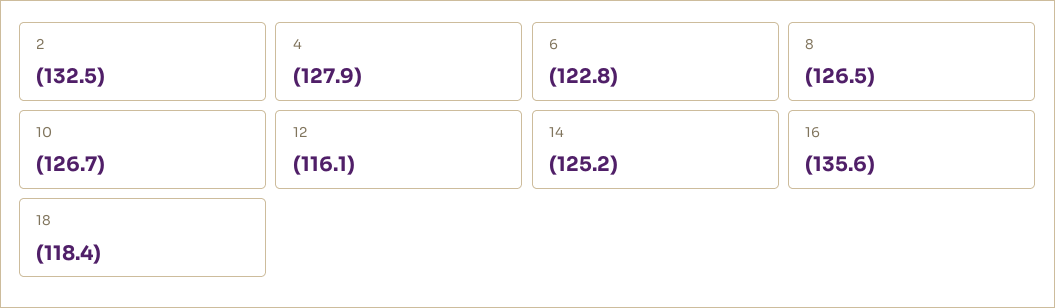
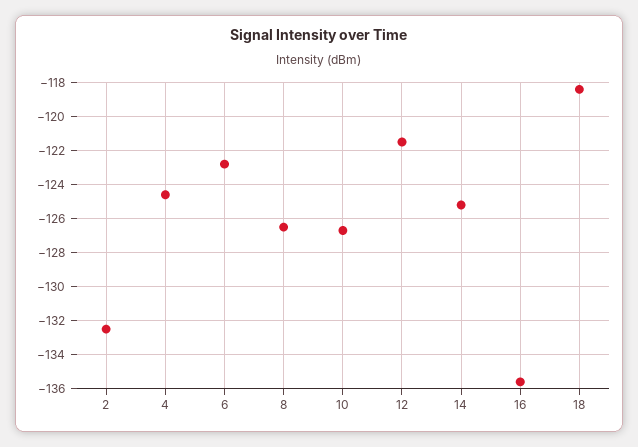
4: -127.9 -> -124.5
12: -116.1 -> -121.5

